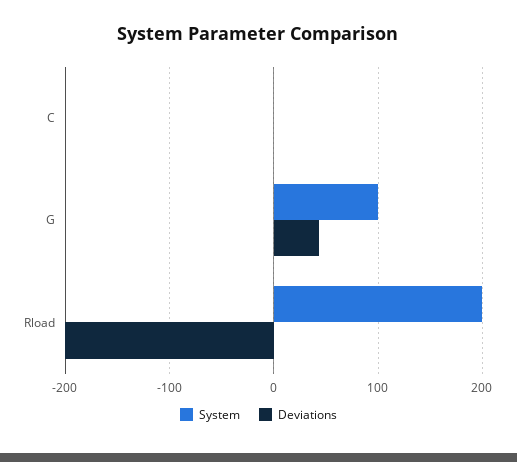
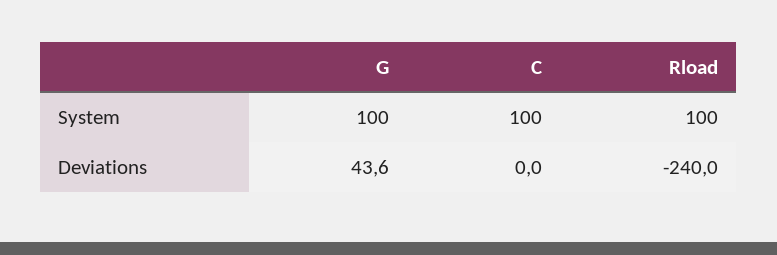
System, C: 0 -> 100
System, Rload: 200 -> 100
Deviations, Rload: -200 -> -240

